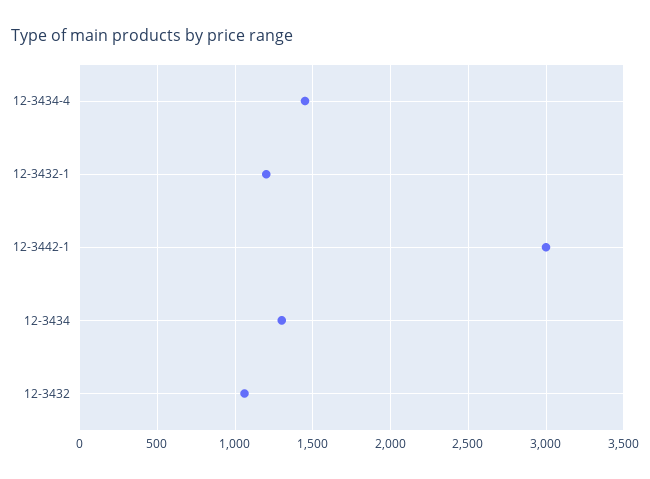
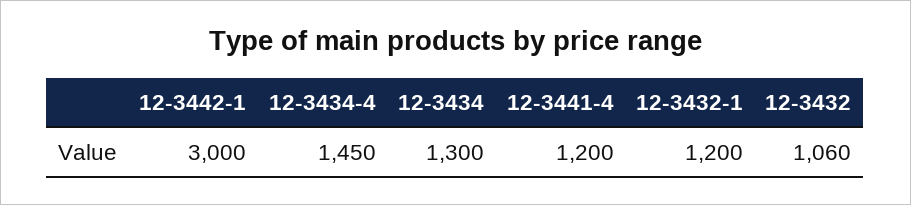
12-3441-4: none -> 1200

